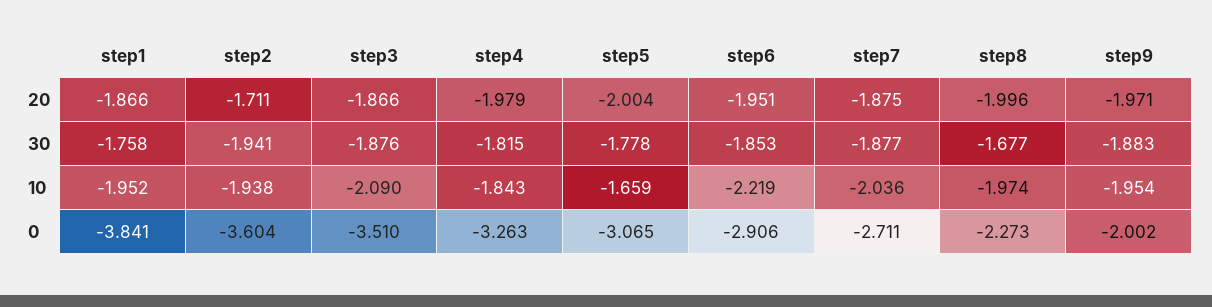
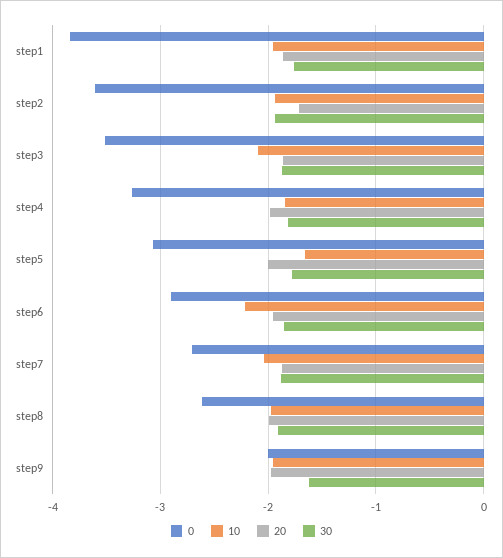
30, step8: -1.677 -> -1.9
30, step9: -1.883 -> -1.6
0, step8: -2.273 -> -2.6

